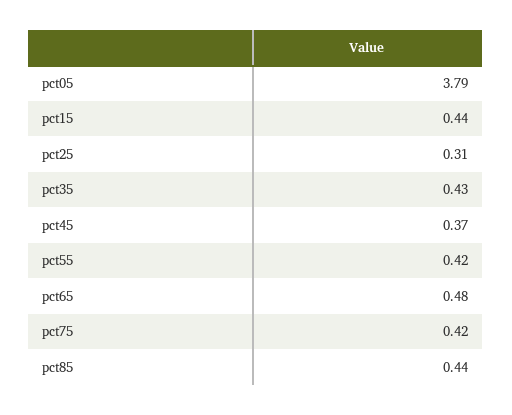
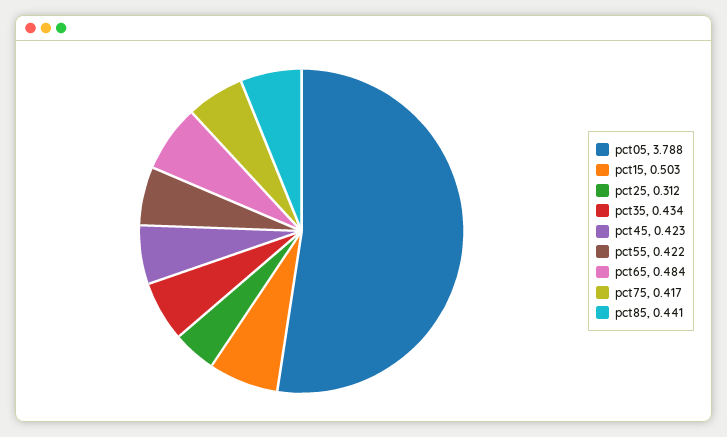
pct15: 0.44 -> 0.503
pct45: 0.37 -> 0.423

